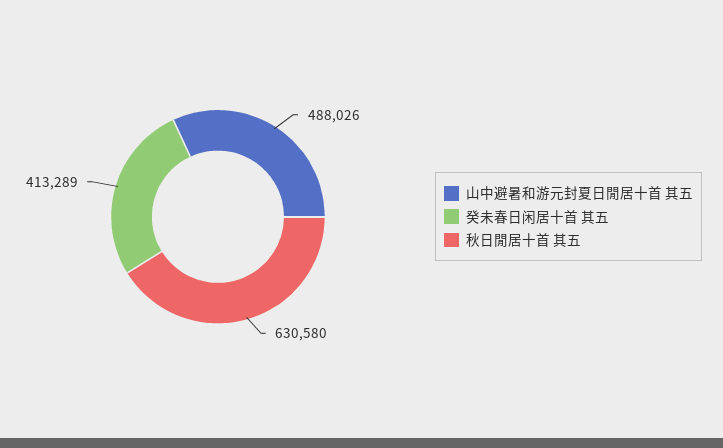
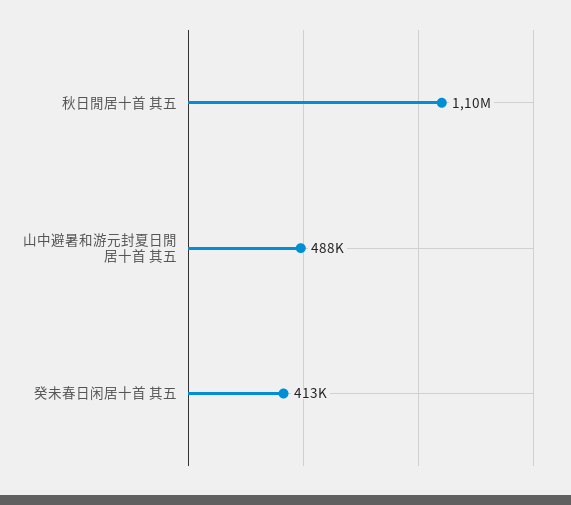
秋日閒居十首 其五: 630580 -> 1100000

